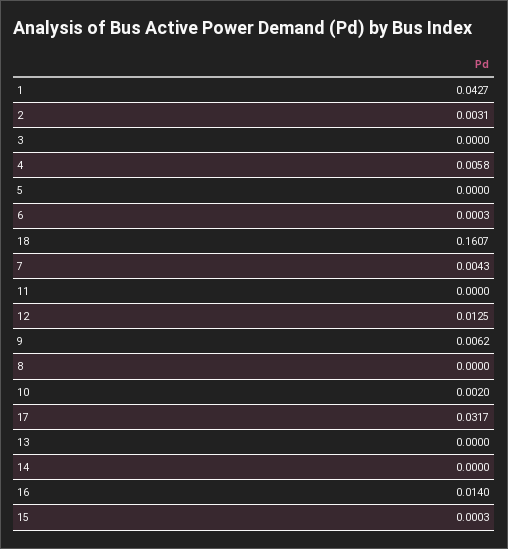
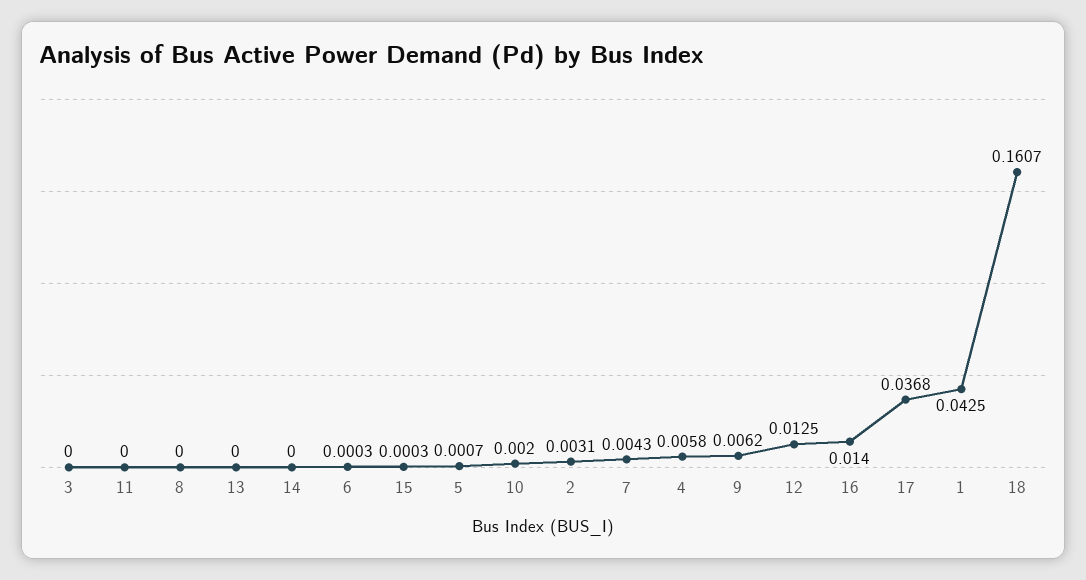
1: 0.0427 -> 0.0425
5: 0 -> 0.0007
17: 0.0317 -> 0.0368

